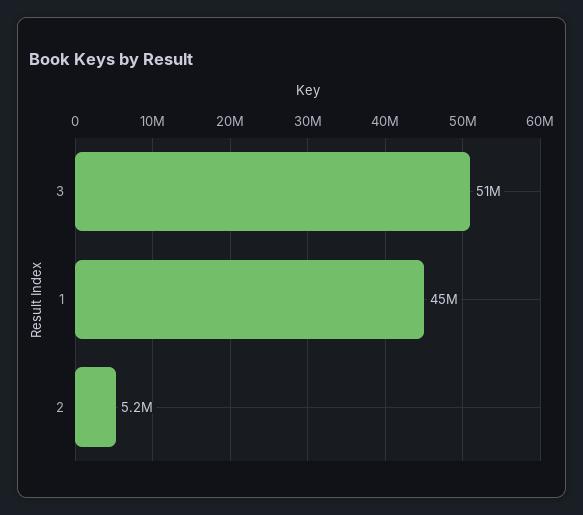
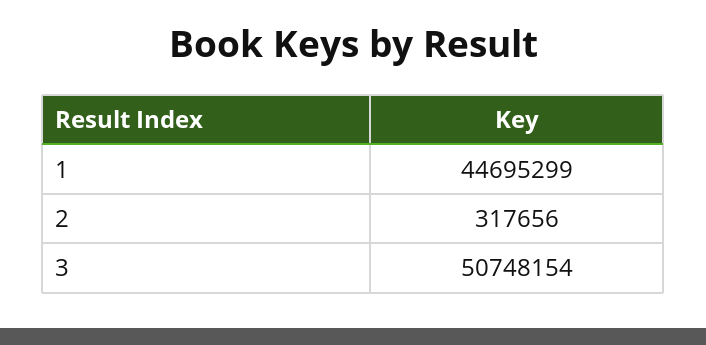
2: 5200000 -> 317656

